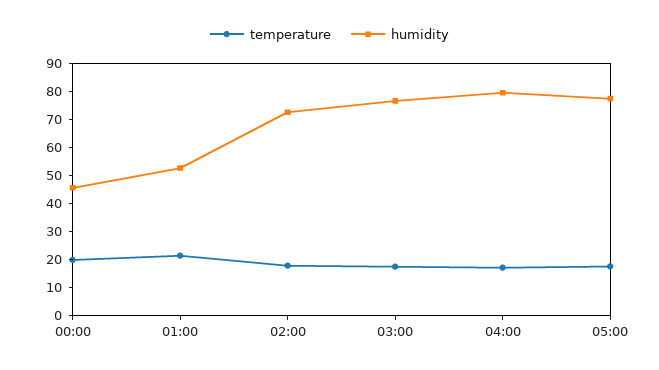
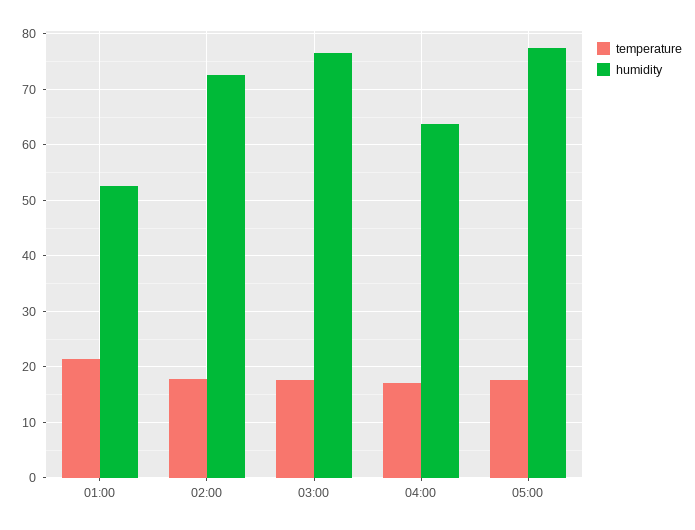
temperature, 00:00: 20 -> none
humidity, 00:00: 45 -> none
humidity, 04:00: 80 -> 64

